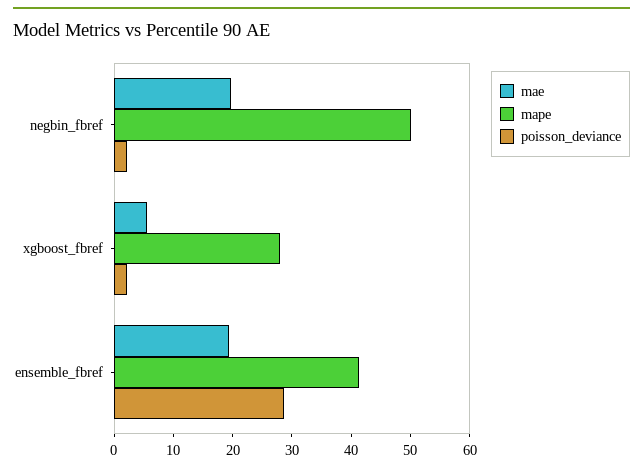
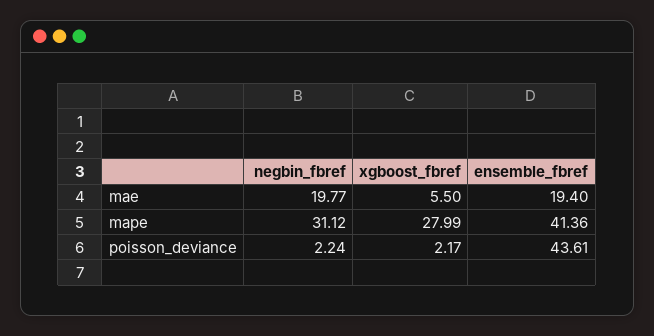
mape, negbin_fbref: 50 -> 31.12
poisson_deviance, ensemble_fbref: 28 -> 43.61

